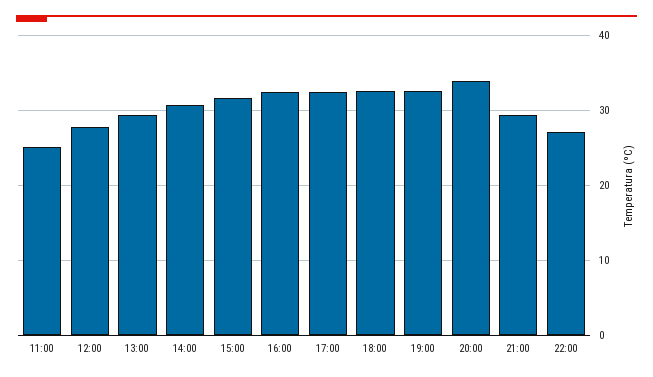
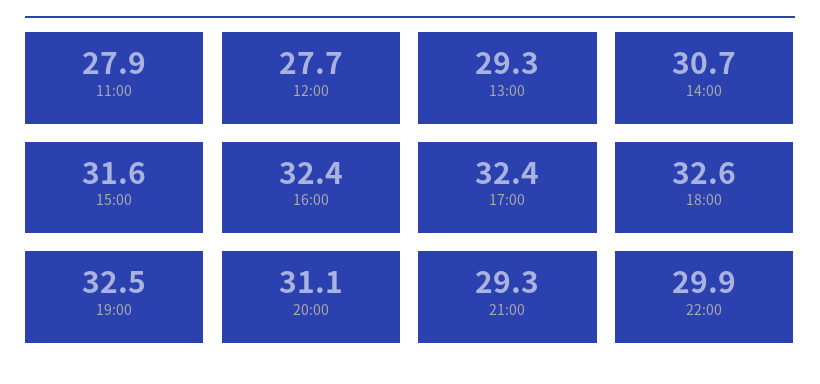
11:00: 25 -> 27.9
20:00: 34 -> 31.1
22:00: 27 -> 29.9

